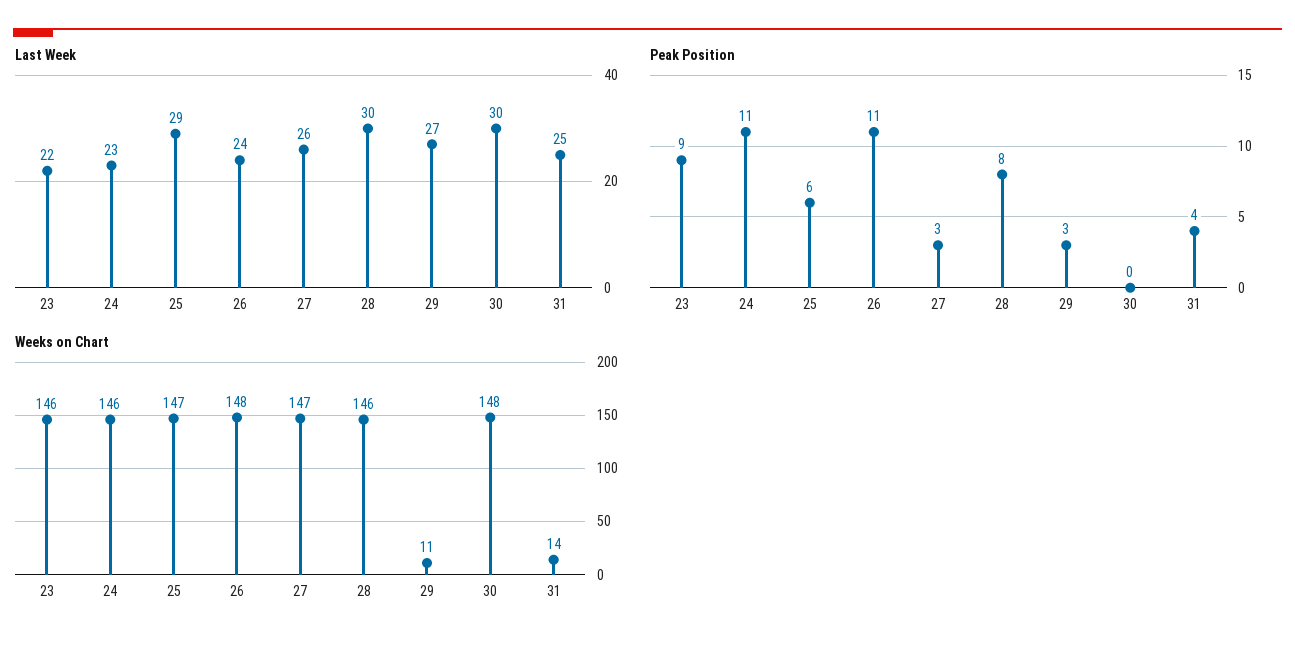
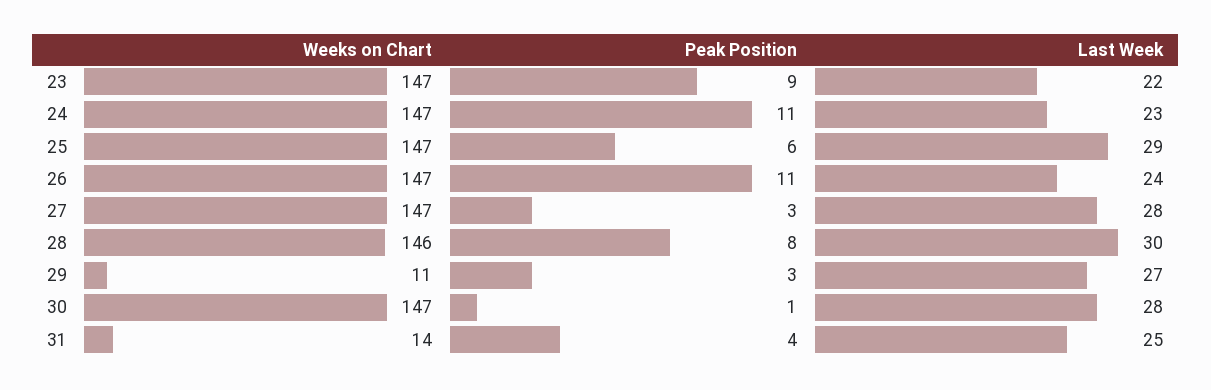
Last Week, 27: 26 -> 28
Last Week, 30: 30 -> 28
Peak Position, 30: 0 -> 1
Weeks on Chart, 23: 146 -> 147
Weeks on Chart, 24: 146 -> 147
Weeks on Chart, 26: 148 -> 147
Weeks on Chart, 30: 148 -> 147

